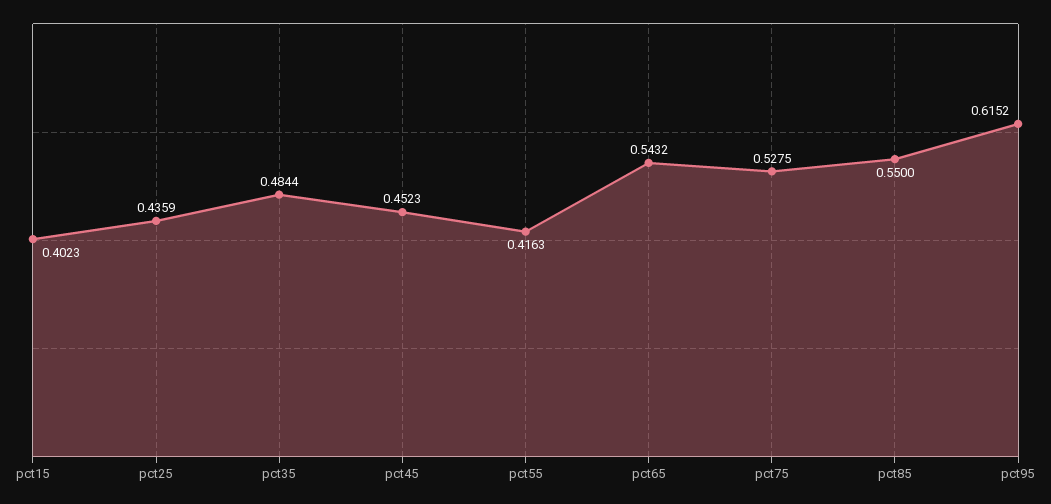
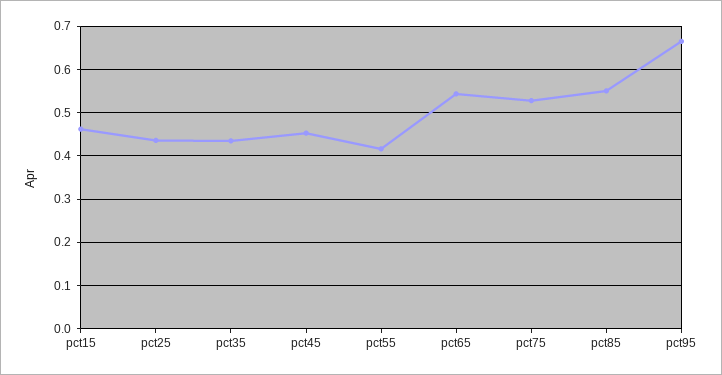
pct15: 0.4023 -> 0.46
pct35: 0.4844 -> 0.44
pct95: 0.6152 -> 0.66

